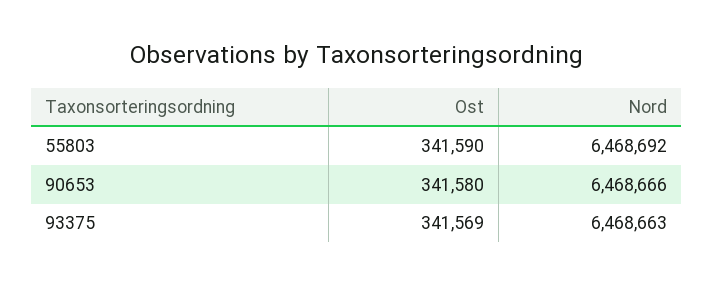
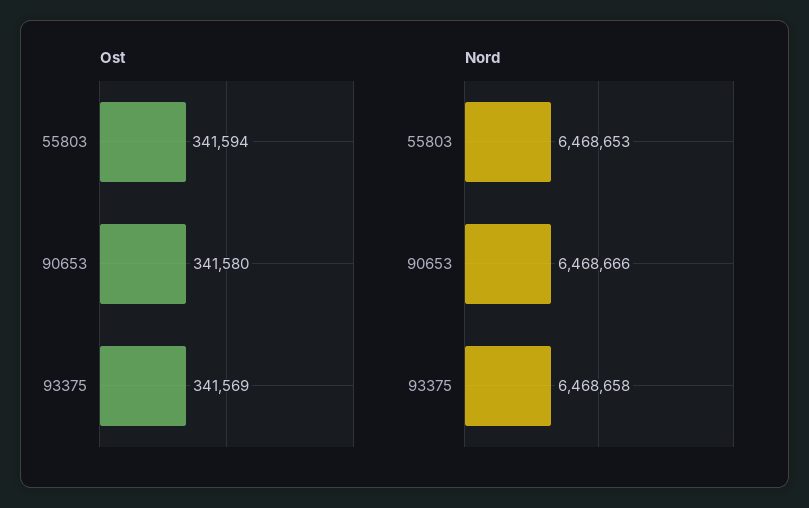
Ost, 55803: 341590 -> 341594
Nord, 55803: 6468692 -> 6468653
Nord, 93375: 6468663 -> 6468658

